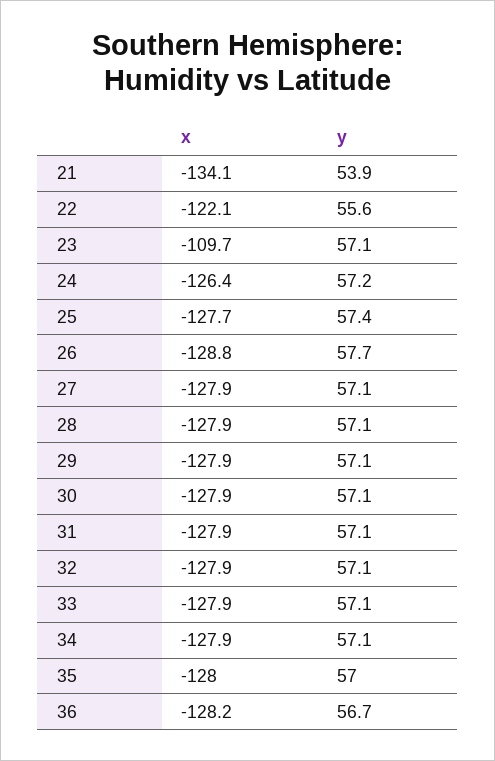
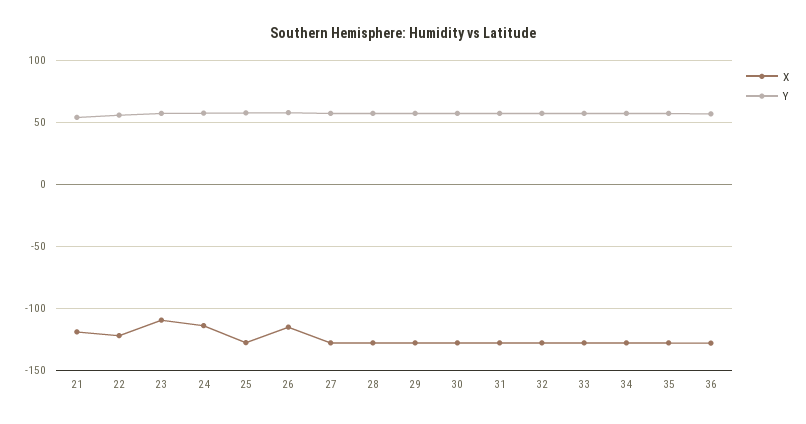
x, 21: -134.1 -> -120
x, 24: -126.4 -> -115
x, 26: -128.8 -> -115

